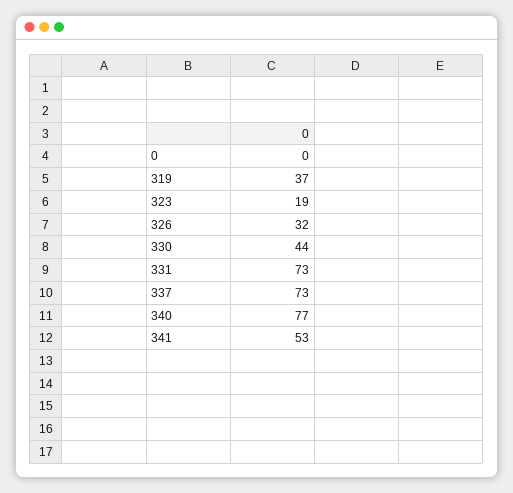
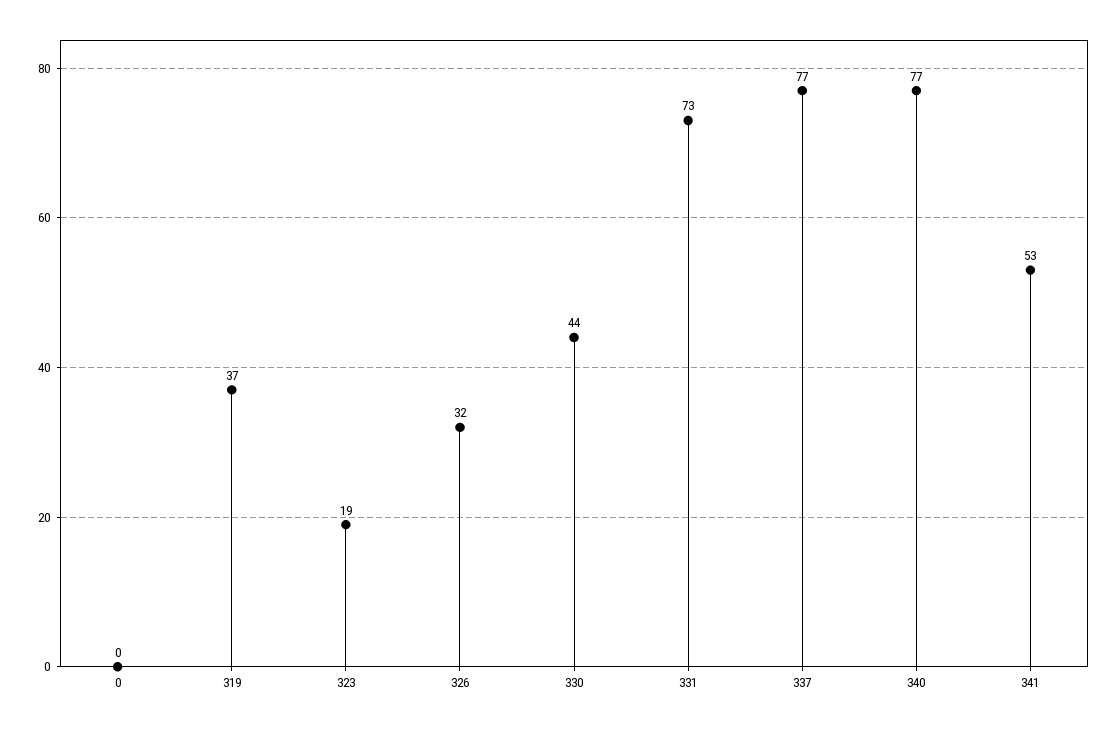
337: 73 -> 77

